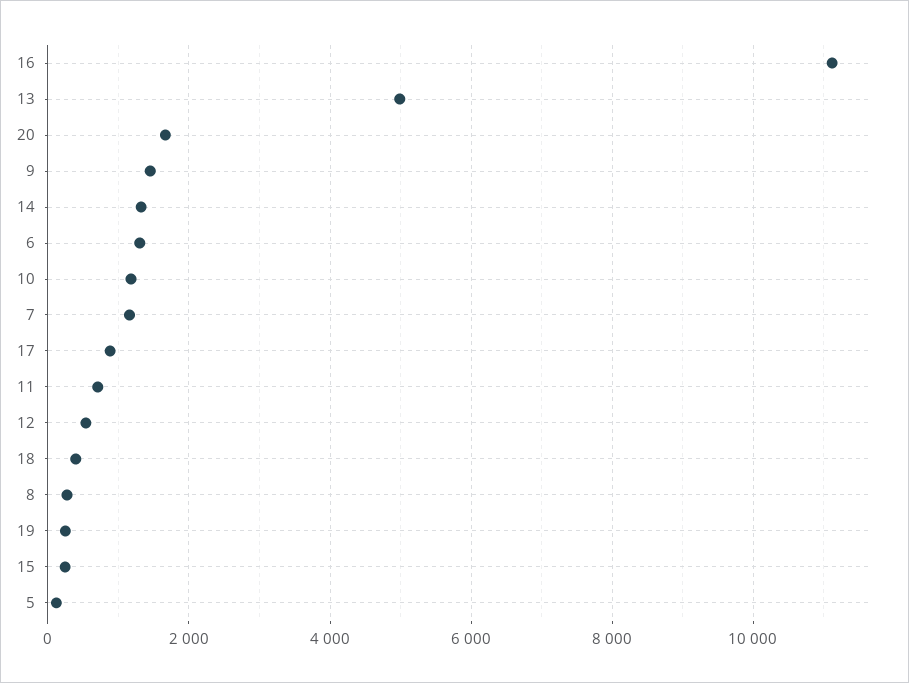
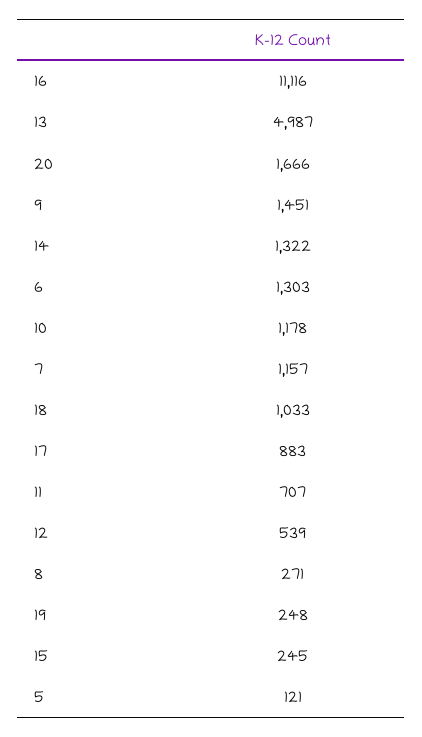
18: 400 -> 1033

